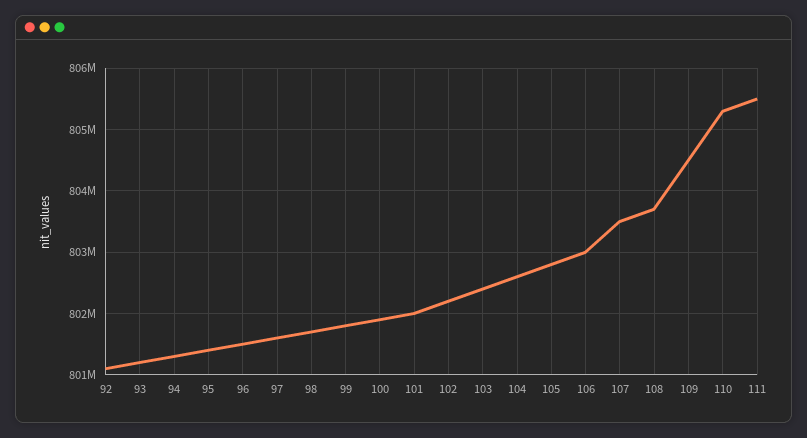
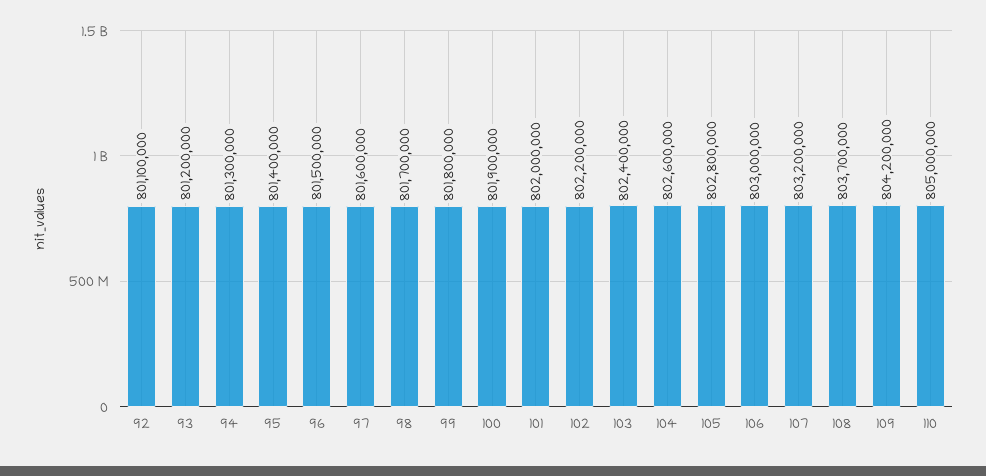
107: 803500000 -> 803200000
109: 804500000 -> 804200000
110: 805300000 -> 805000000
111: 805500000 -> none

